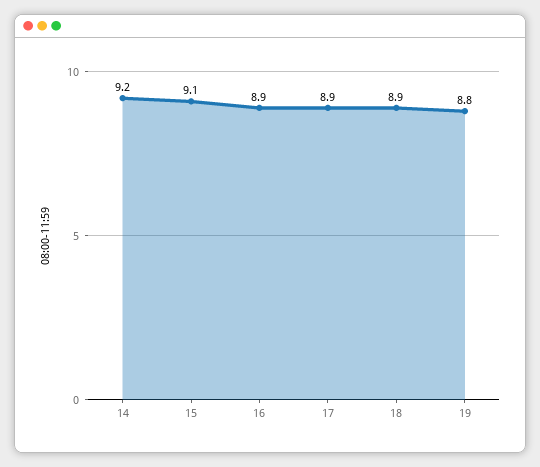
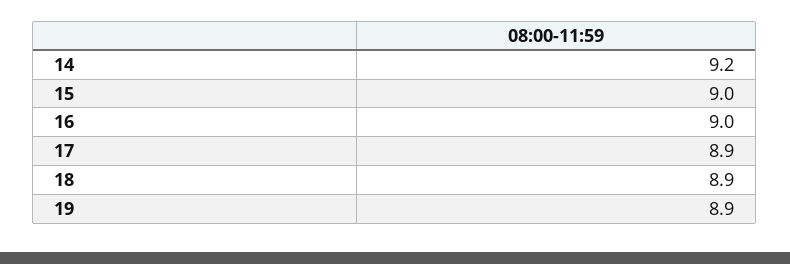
15: 9.1 -> 9
16: 8.9 -> 9
19: 8.8 -> 8.9

